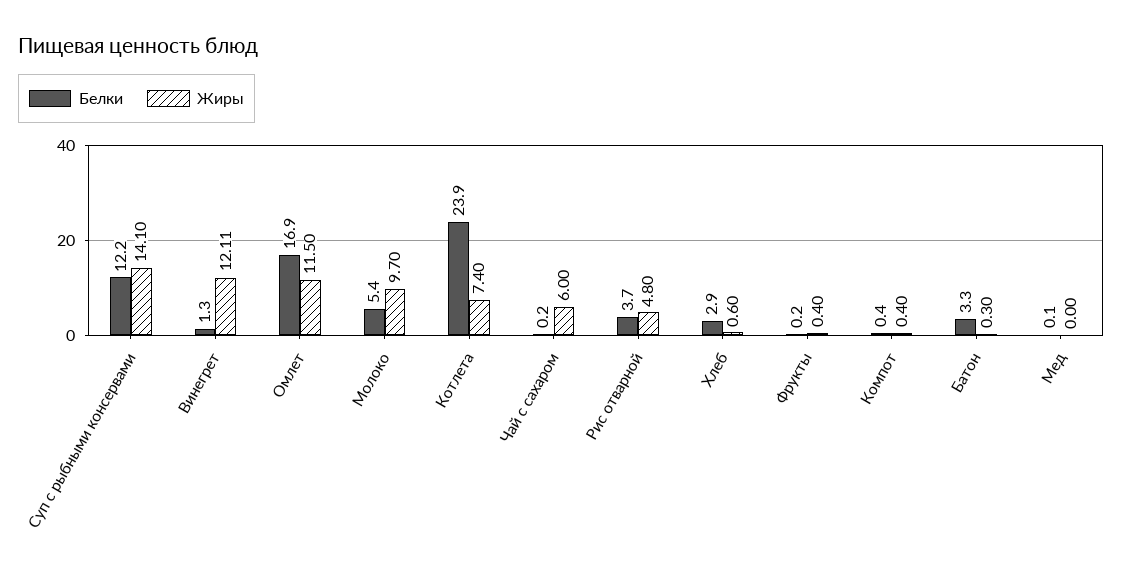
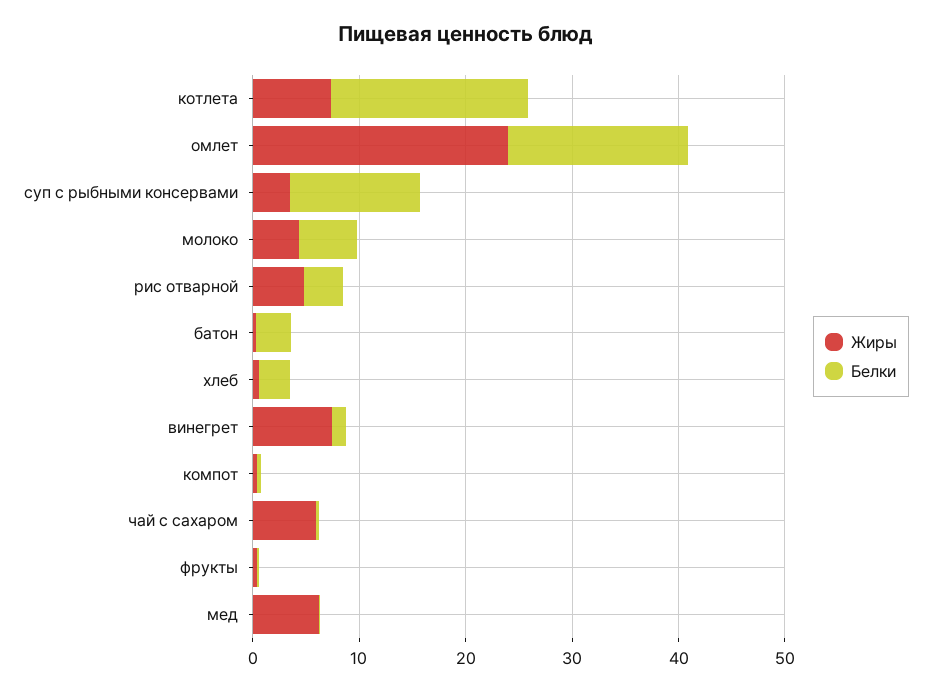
Жиры, Суп с рыбными консервами: 14.1 -> 4
Жиры, Винегрет: 12.11 -> 8
Жиры, Омлет: 11.5 -> 24
Жиры, Молоко: 9.7 -> 4
Белки, Котлета: 23.9 -> 18
Жиры, Мед: 0 -> 6

